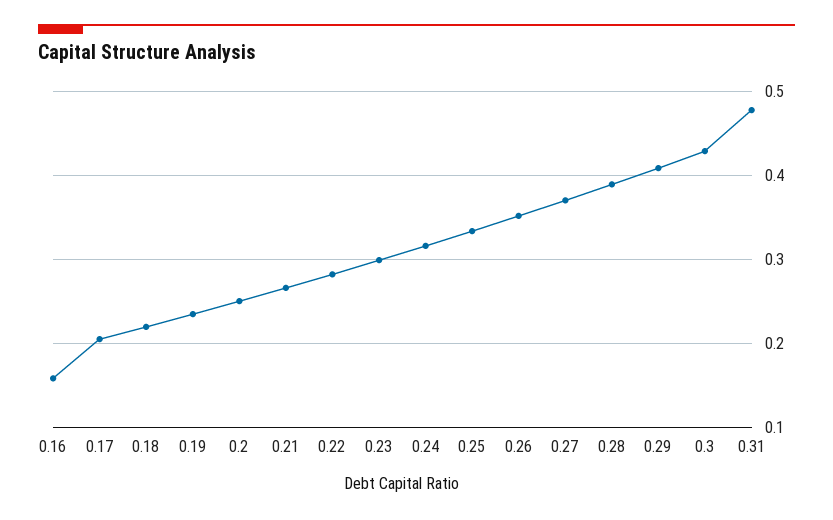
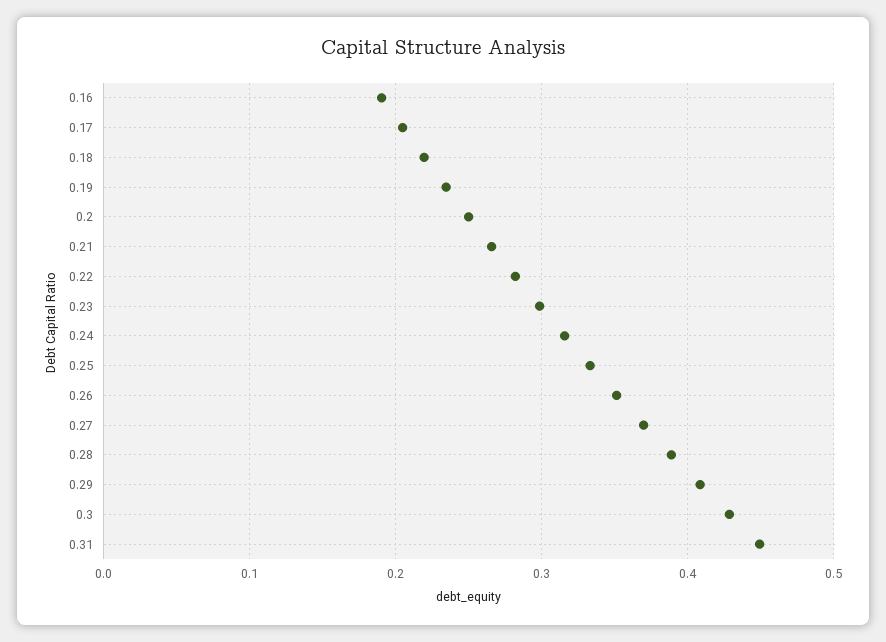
0.16: 0.16 -> 0.19
0.31: 0.48 -> 0.45

